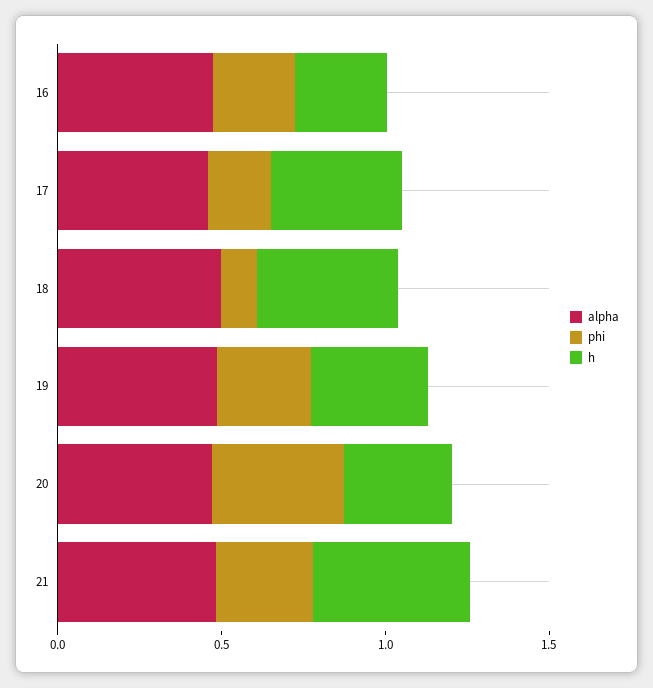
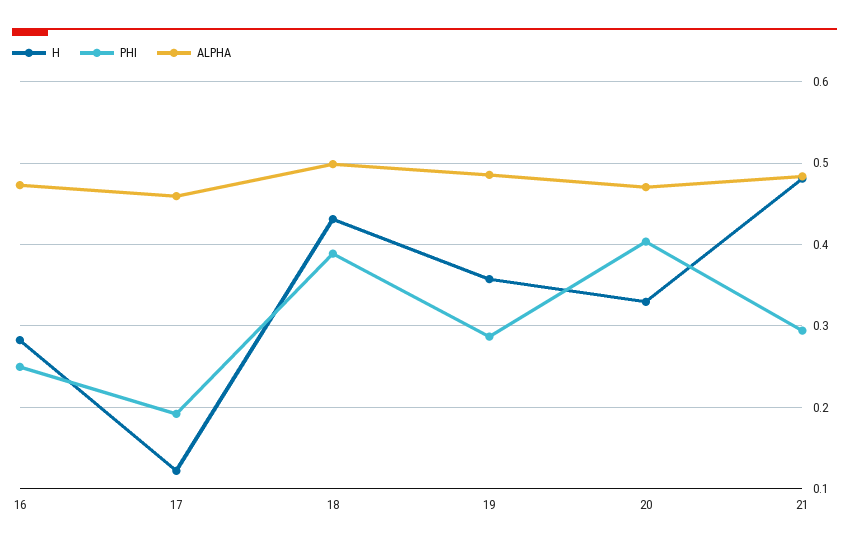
h, 17: 0.4 -> 0.12
phi, 18: 0.1 -> 0.39

